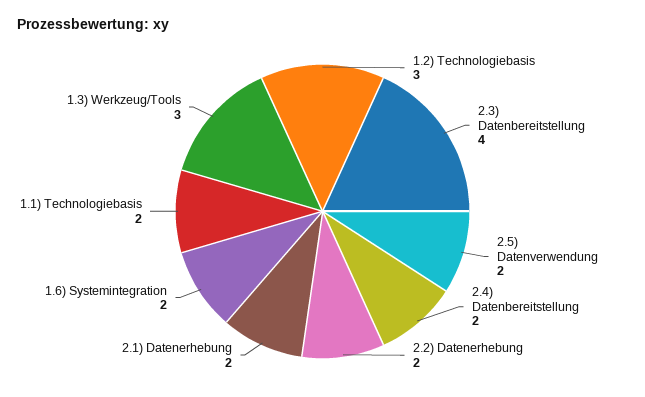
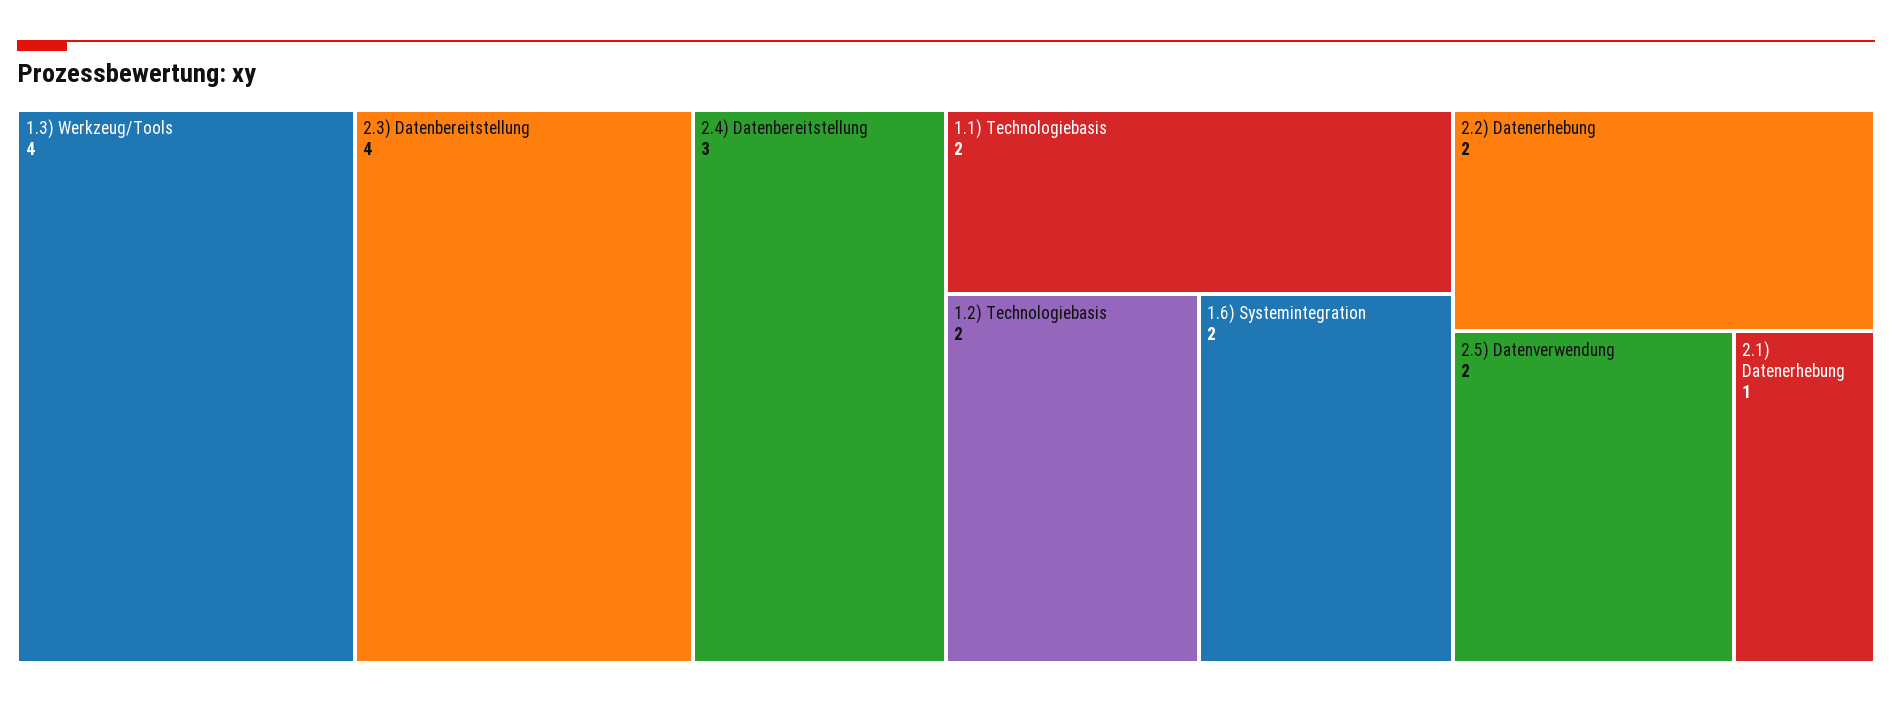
1.2) Technologiebasis: 3 -> 2
2.4) Datenbereitstellung: 2 -> 3
2.1) Datenerhebung: 2 -> 1
1.3) Werkzeug/Tools: 3 -> 4

